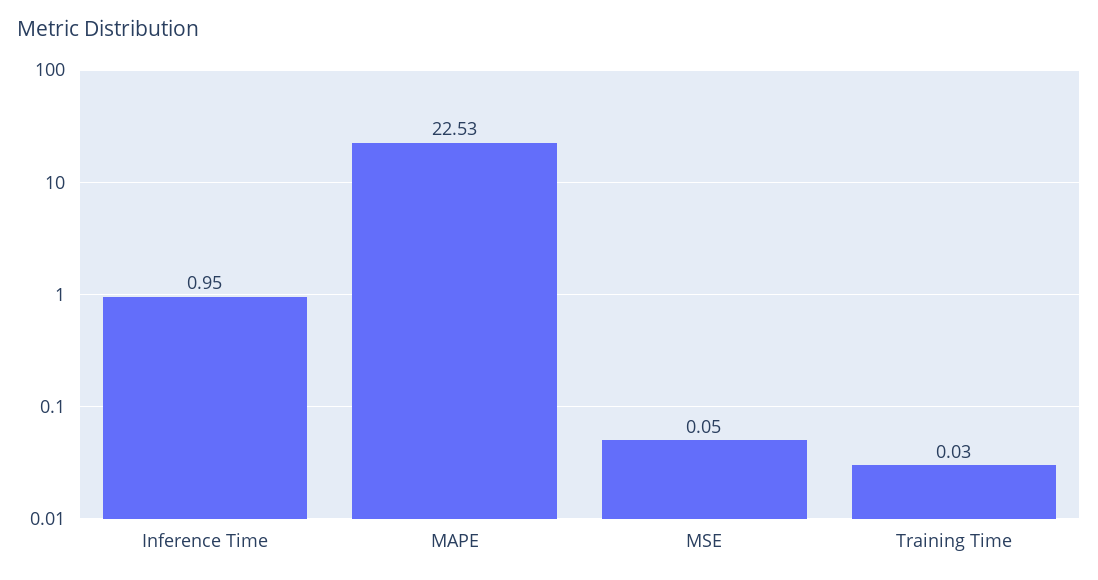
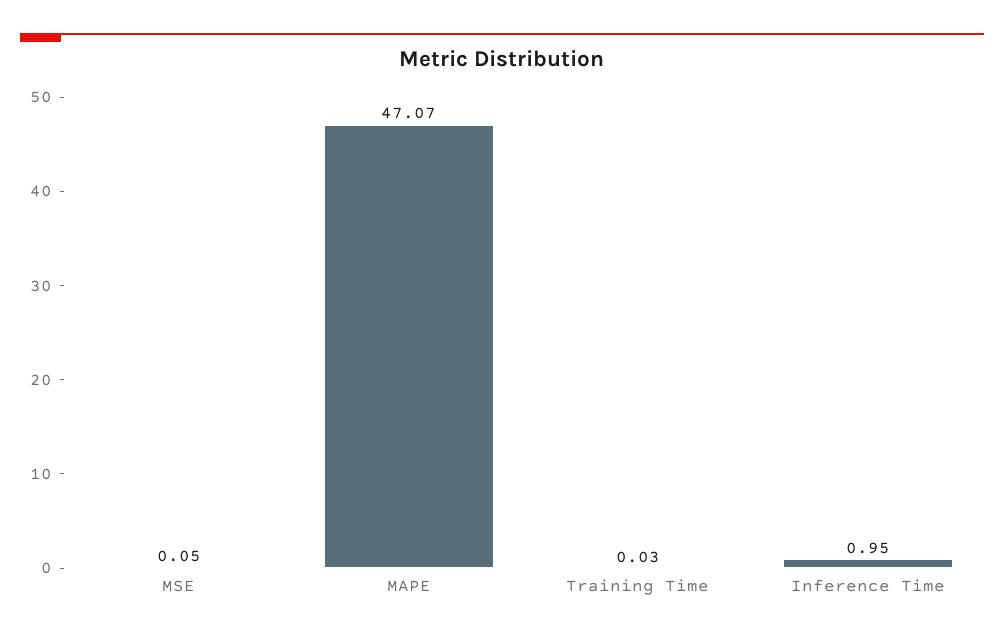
MAPE: 22.53 -> 47.07

